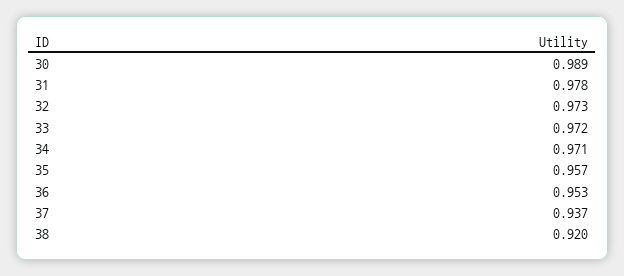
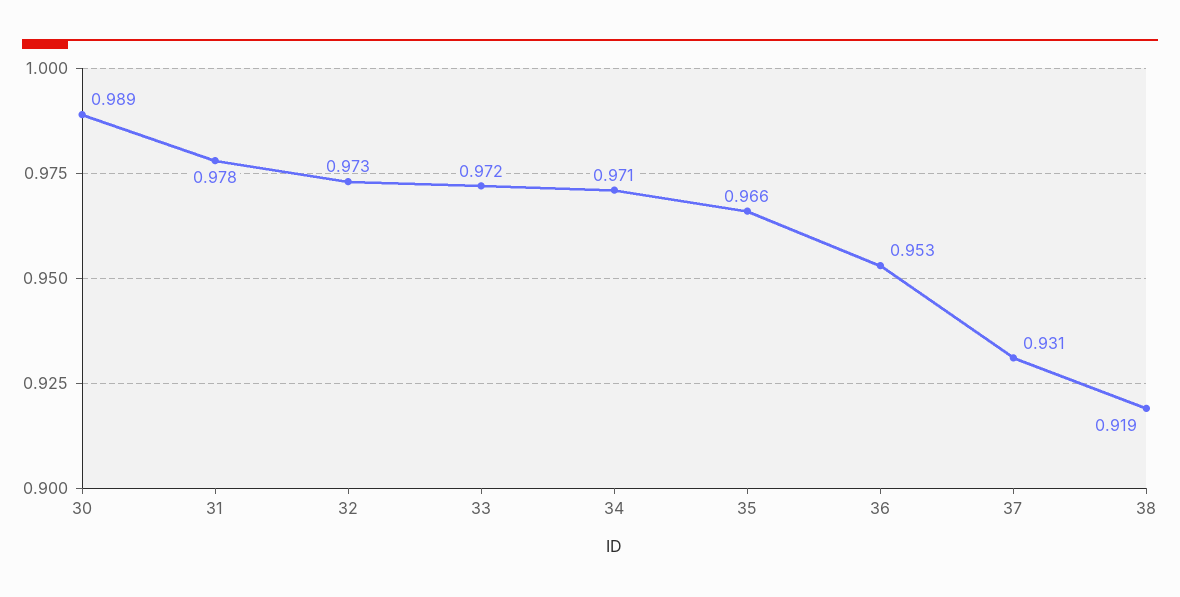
35: 0.957 -> 0.966
37: 0.937 -> 0.931
38: 0.92 -> 0.919

